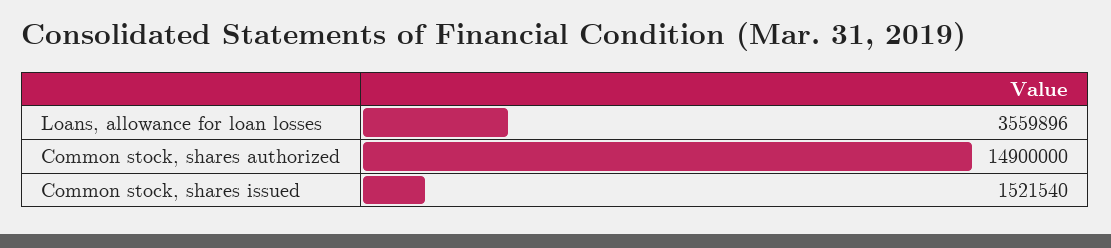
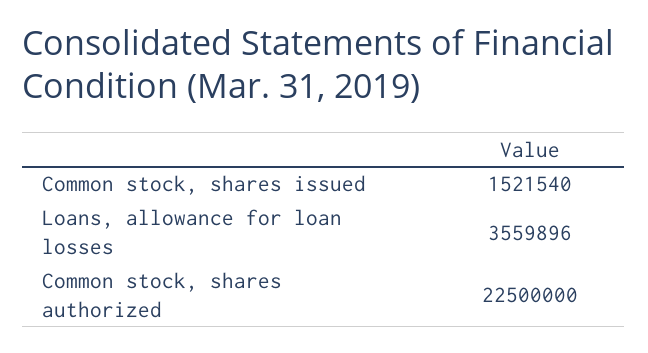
Common stock, shares authorized: 14900000 -> 22500000

